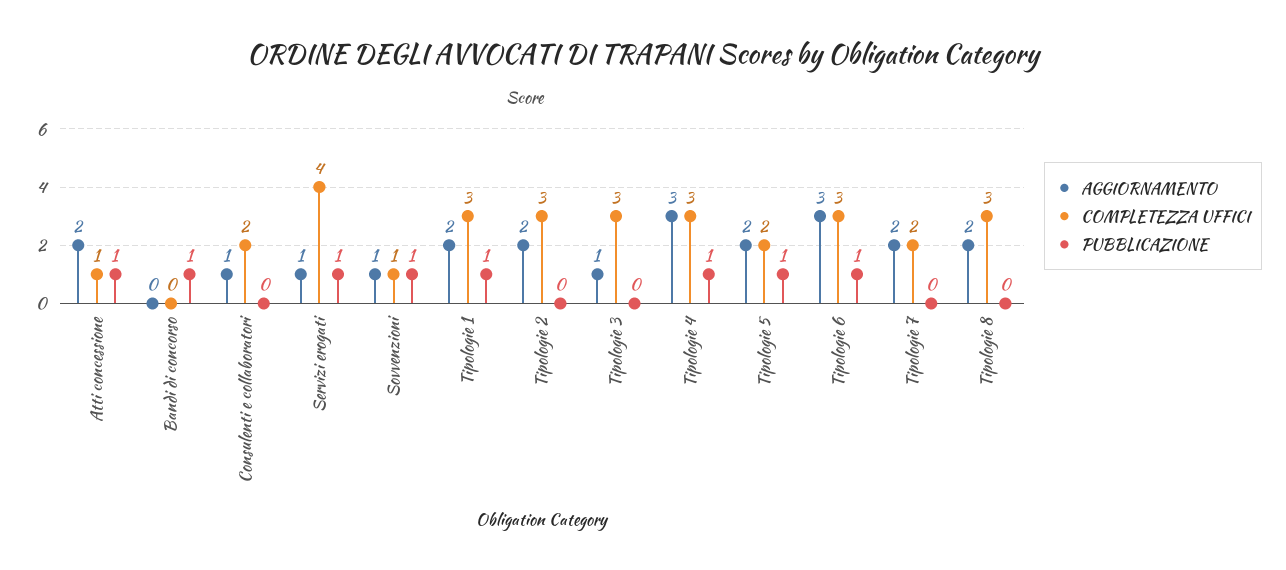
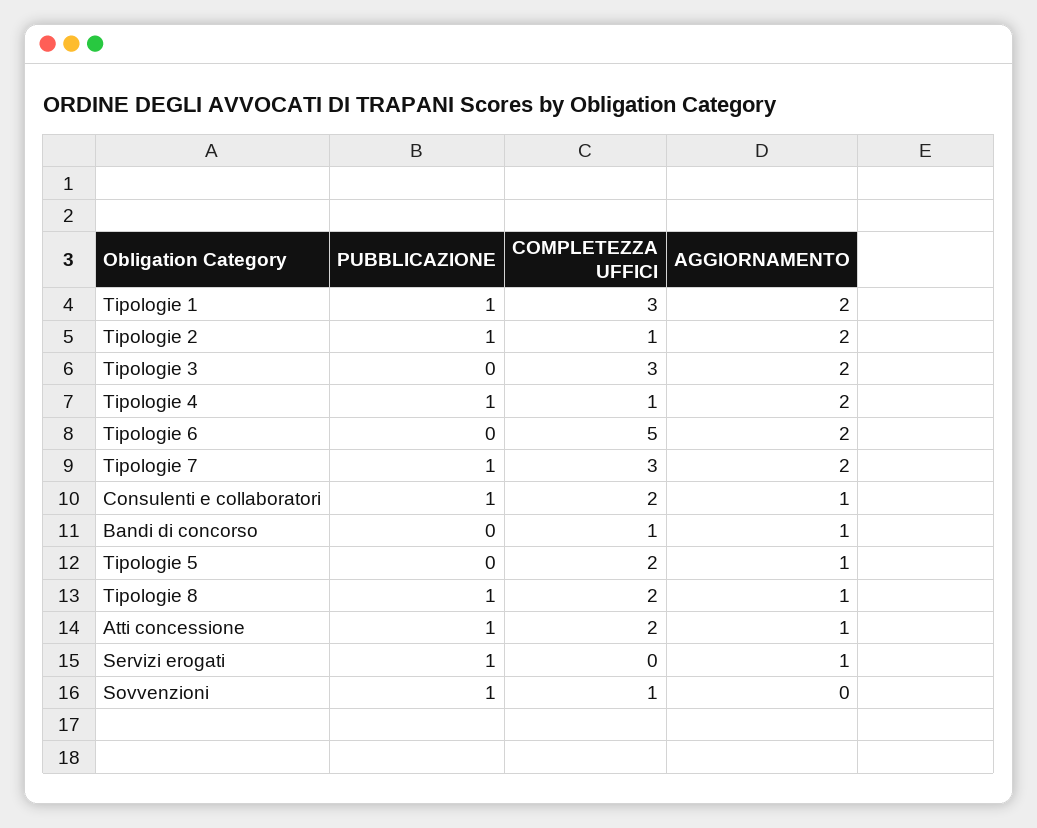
AGGIORNAMENTO, Atti concessione: 2 -> 1
COMPLETEZZA UFFICI, Atti concessione: 1 -> 2
AGGIORNAMENTO, Bandi di concorso: 0 -> 1
COMPLETEZZA UFFICI, Bandi di concorso: 0 -> 1
PUBBLICAZIONE, Bandi di concorso: 1 -> 0
PUBBLICAZIONE, Consulenti e collaboratori: 0 -> 1
COMPLETEZZA UFFICI, Servizi erogati: 4 -> 0
AGGIORNAMENTO, Sovvenzioni: 1 -> 0
COMPLETEZZA UFFICI, Tipologie 2: 3 -> 1
PUBBLICAZIONE, Tipologie 2: 0 -> 1
AGGIORNAMENTO, Tipologie 3: 1 -> 2
AGGIORNAMENTO, Tipologie 4: 3 -> 2
COMPLETEZZA UFFICI, Tipologie 4: 3 -> 1
AGGIORNAMENTO, Tipologie 5: 2 -> 1
PUBBLICAZIONE, Tipologie 5: 1 -> 0
AGGIORNAMENTO, Tipologie 6: 3 -> 2
COMPLETEZZA UFFICI, Tipologie 6: 3 -> 5
PUBBLICAZIONE, Tipologie 6: 1 -> 0
COMPLETEZZA UFFICI, Tipologie 7: 2 -> 3
PUBBLICAZIONE, Tipologie 7: 0 -> 1
AGGIORNAMENTO, Tipologie 8: 2 -> 1
COMPLETEZZA UFFICI, Tipologie 8: 3 -> 2
PUBBLICAZIONE, Tipologie 8: 0 -> 1

